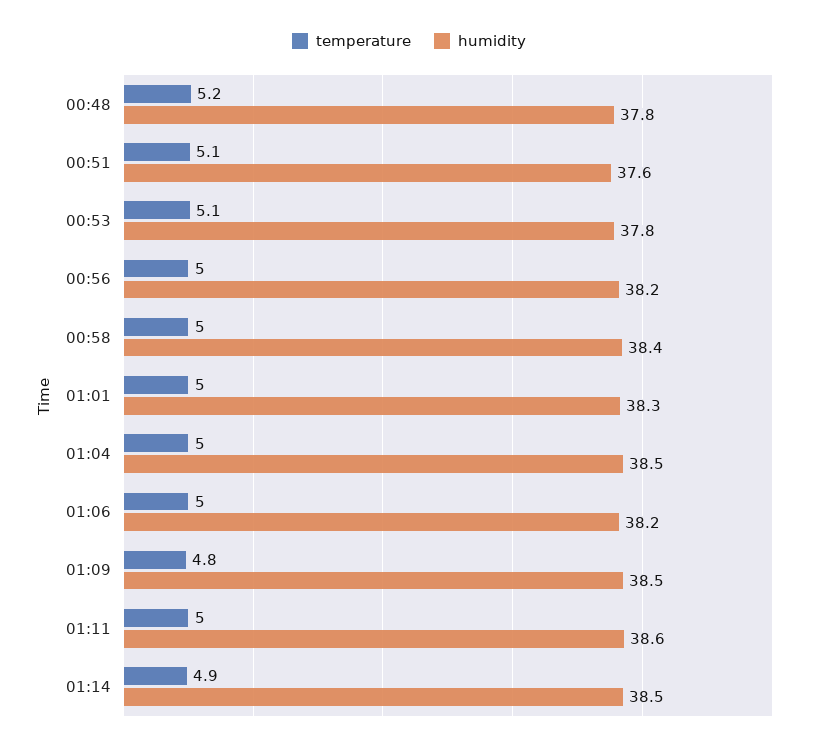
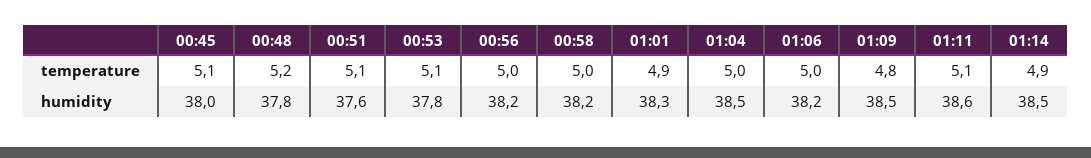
humidity, 00:58: 38.4 -> 38.2
temperature, 01:01: 5 -> 4.9
temperature, 01:11: 5 -> 5.1
temperature, 00:45: none -> 5.1
humidity, 00:45: none -> 38

